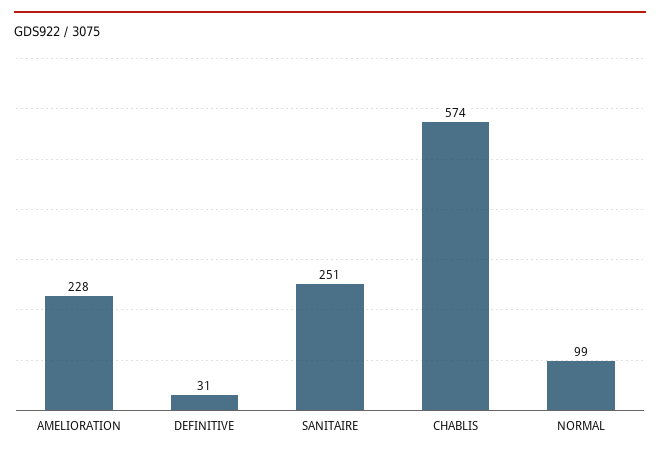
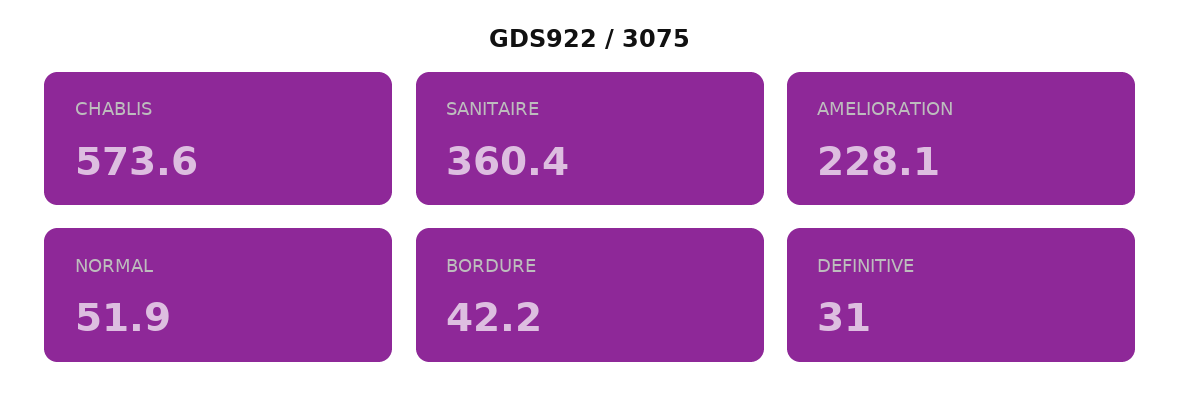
SANITAIRE: 251 -> 360.4
NORMAL: 99 -> 51.9
BORDURE: none -> 42.2

